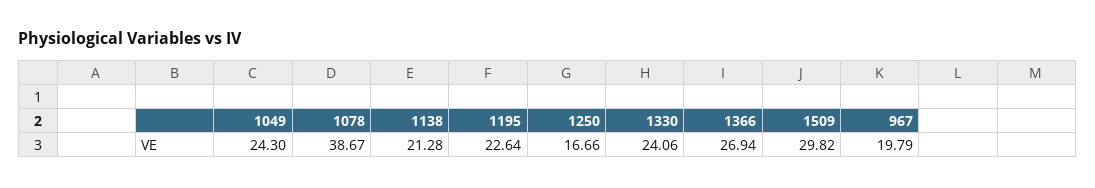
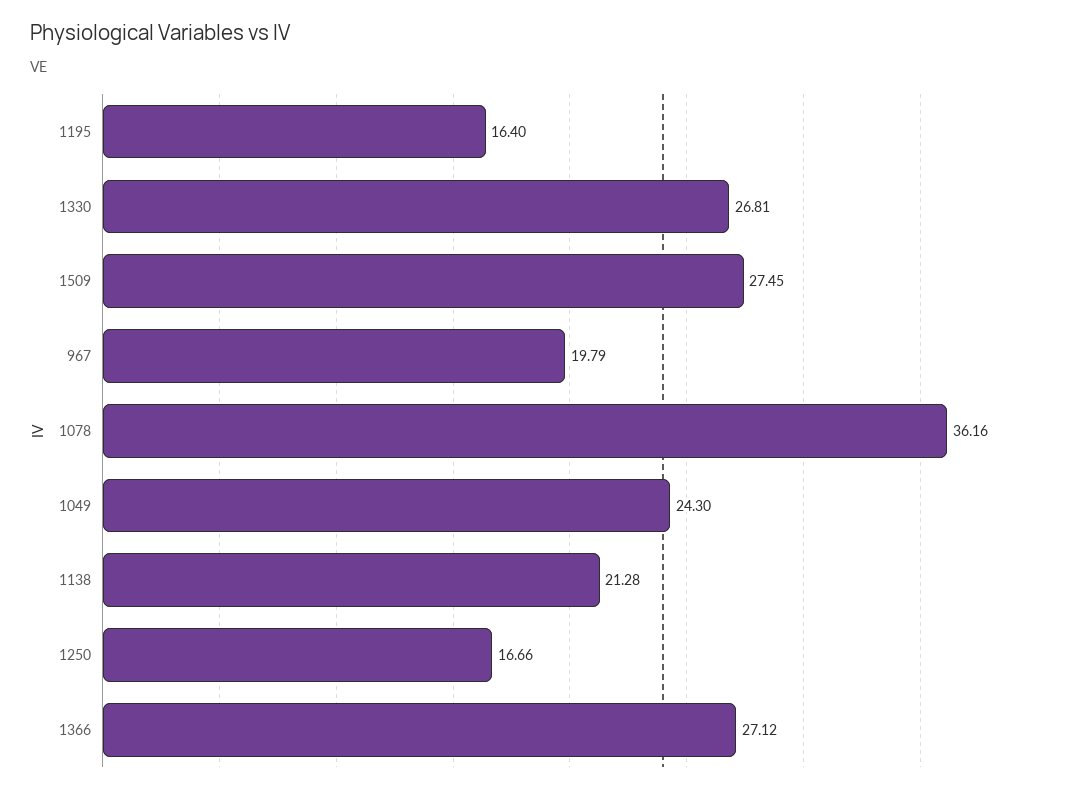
1078: 38.67 -> 36.16
1195: 22.64 -> 16.4
1330: 24.06 -> 26.81
1366: 26.94 -> 27.12
1509: 29.82 -> 27.45

